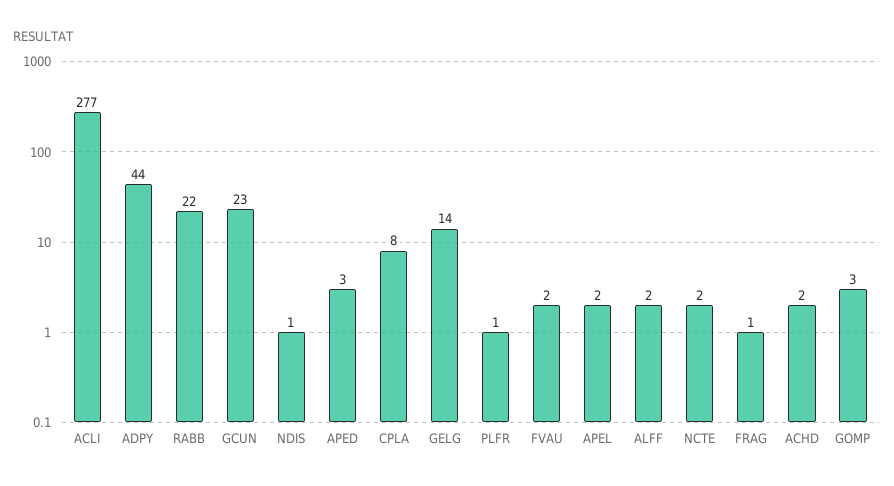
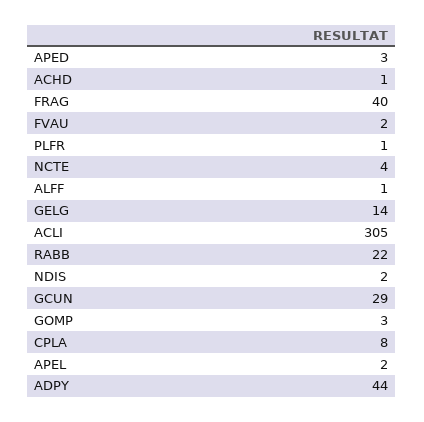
ACLI: 277 -> 305
GCUN: 23 -> 29
NDIS: 1 -> 2
ALFF: 2 -> 1
NCTE: 2 -> 4
FRAG: 1 -> 40
ACHD: 2 -> 1

